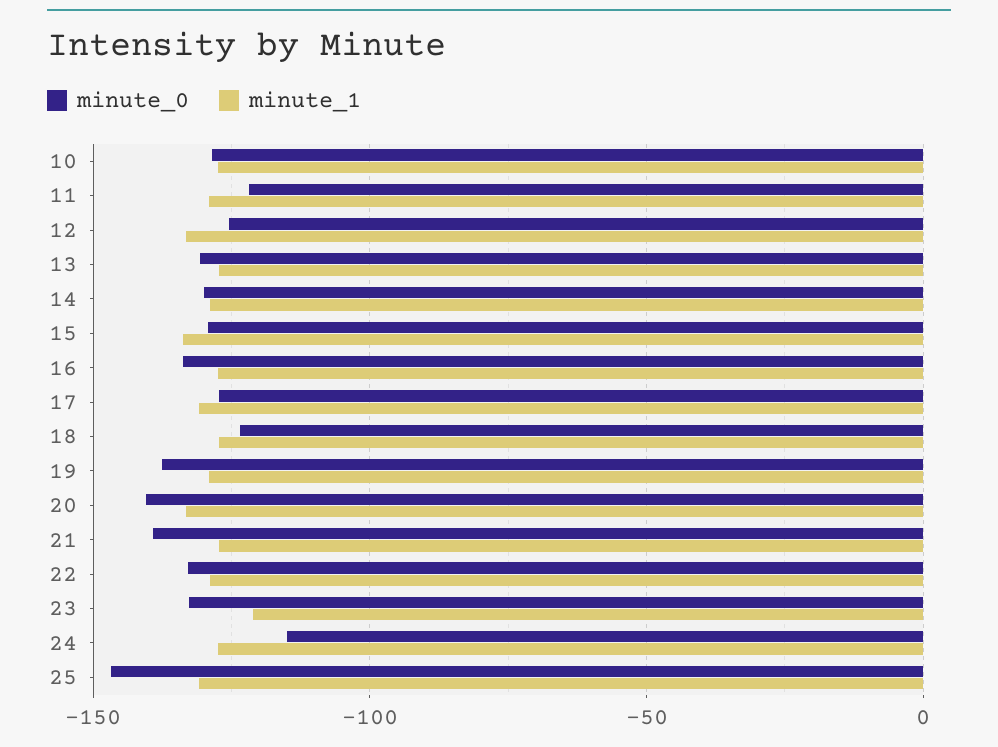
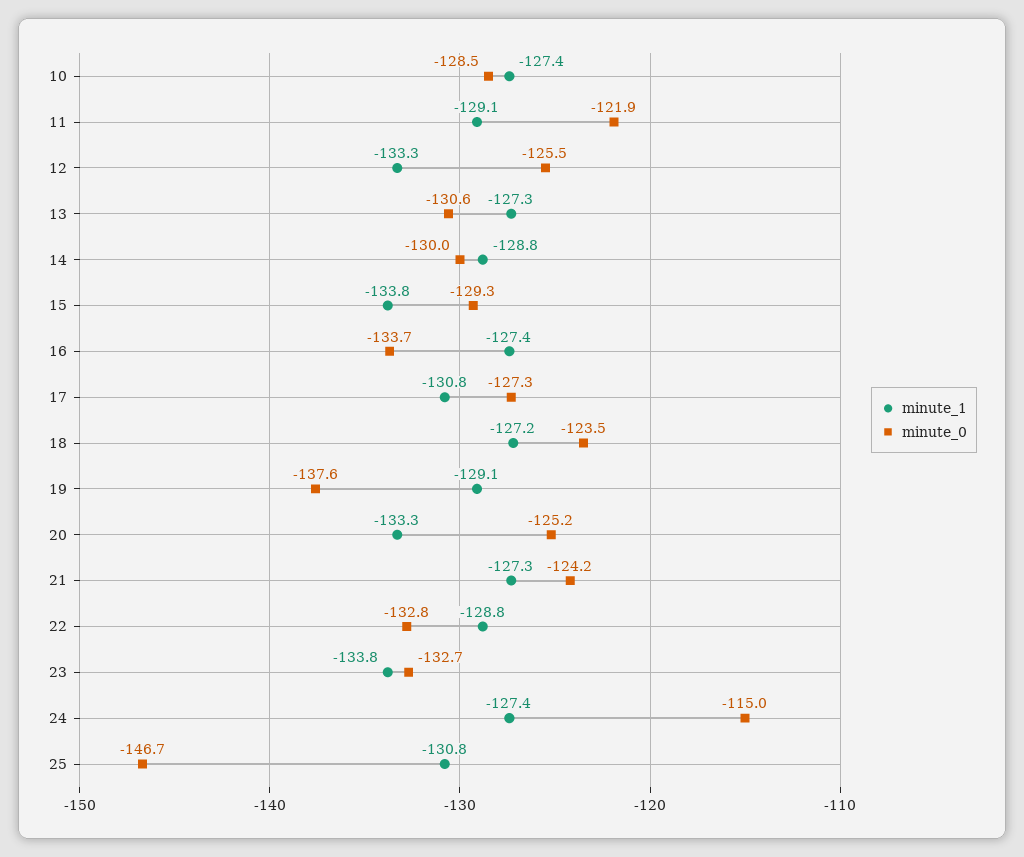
minute_0, 20: -140 -> -125.2
minute_0, 21: -140 -> -124.2
minute_1, 23: -120 -> -133.8

